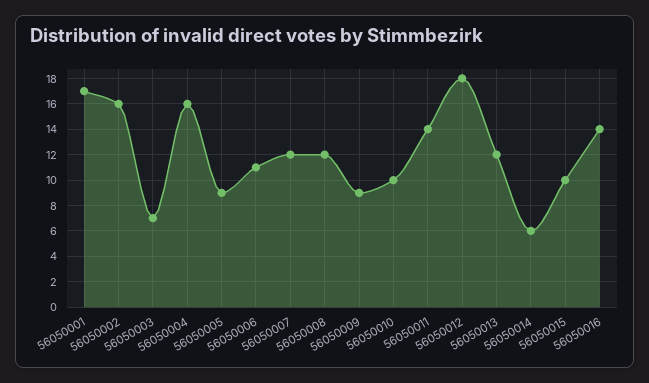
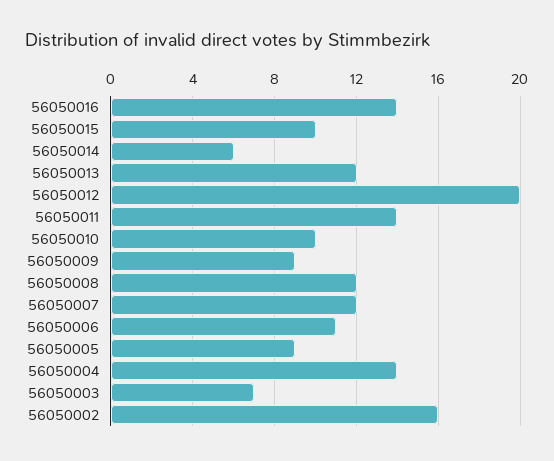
56050001: 17 -> none
56050004: 16 -> 14
56050012: 18 -> 20

